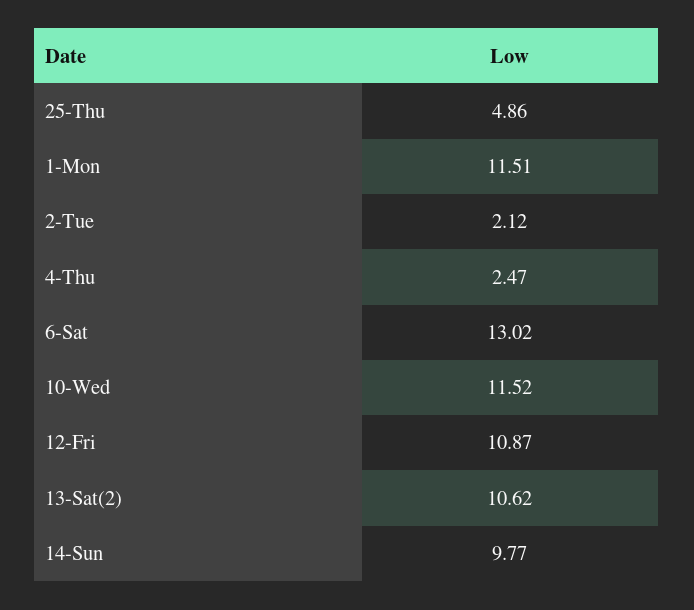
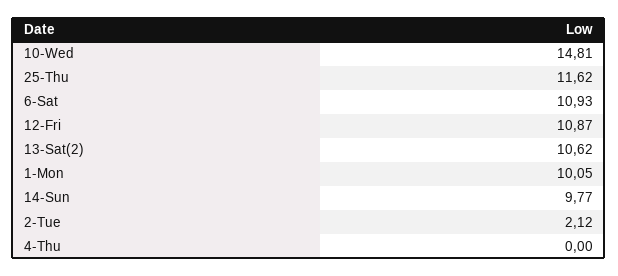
25-Thu: 4.86 -> 11.62
1-Mon: 11.51 -> 10.05
4-Thu: 2.47 -> 0
6-Sat: 13.02 -> 10.93
10-Wed: 11.52 -> 14.81

